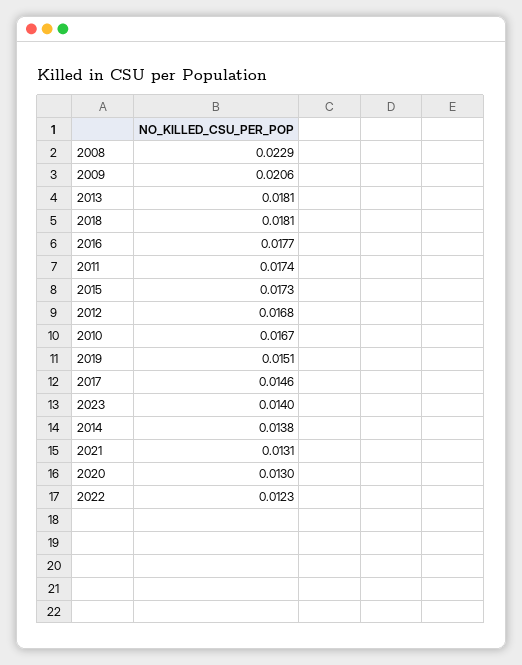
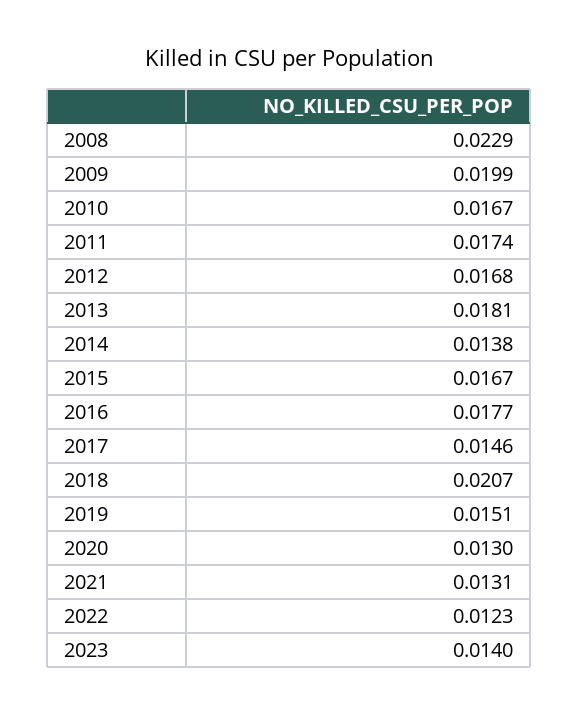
2009: 0.0206 -> 0.0199
2018: 0.0181 -> 0.0207
2015: 0.0173 -> 0.0167

